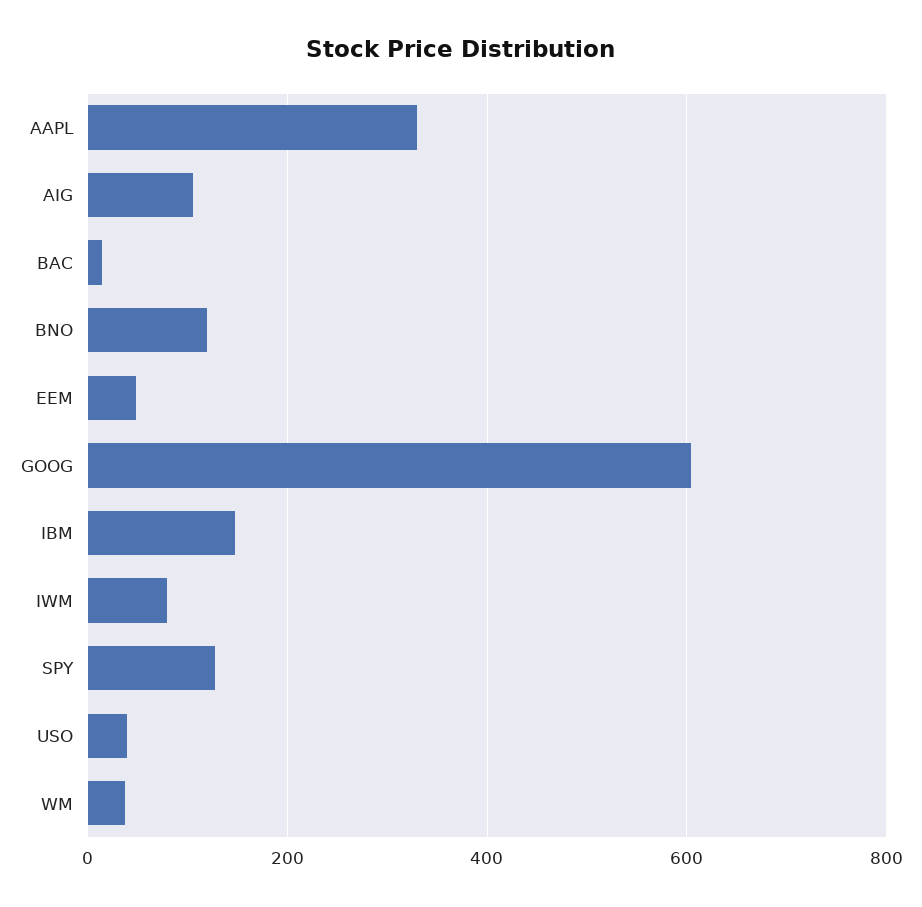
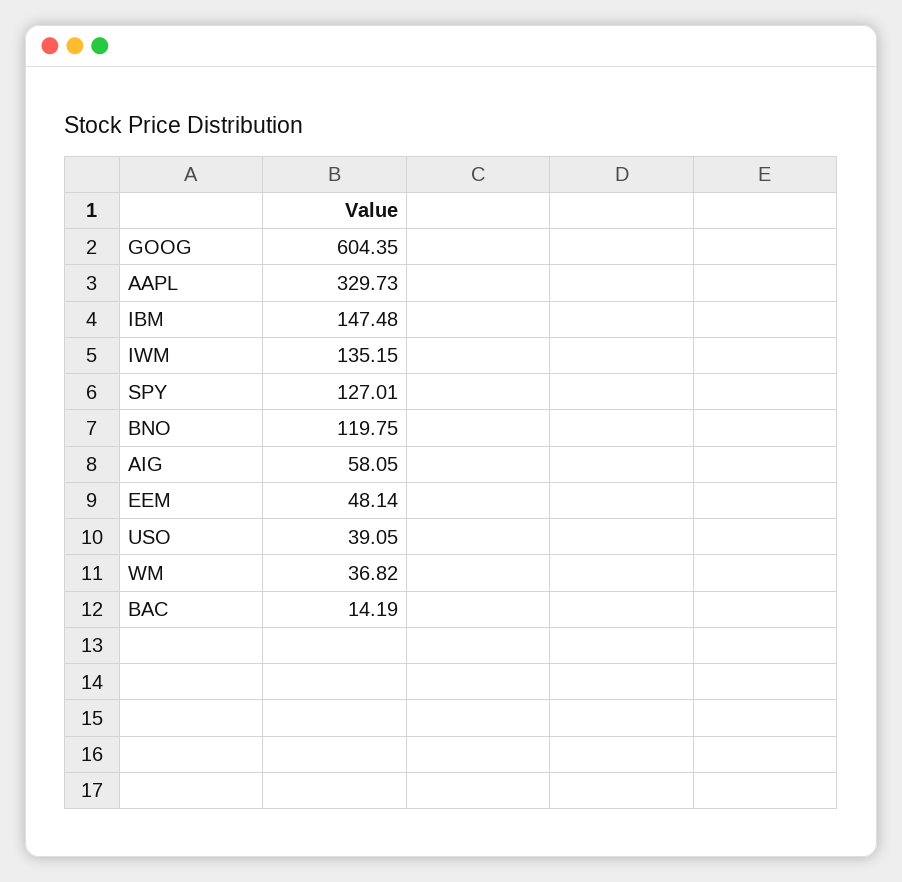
AIG: 100 -> 58.05
IWM: 80 -> 135.15

